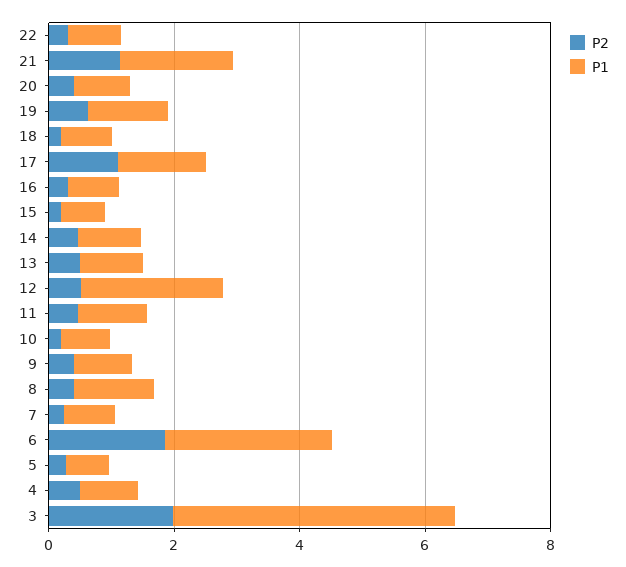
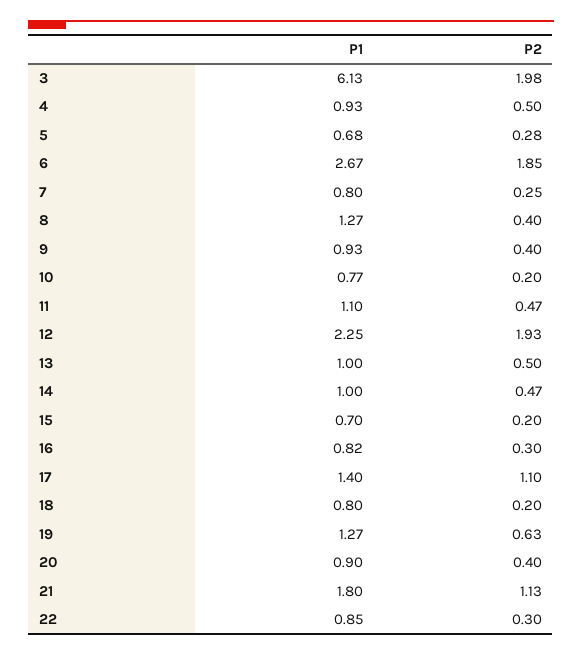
P2, 12: 0.5 -> 1.93
P1, 3: 4.5 -> 6.13

